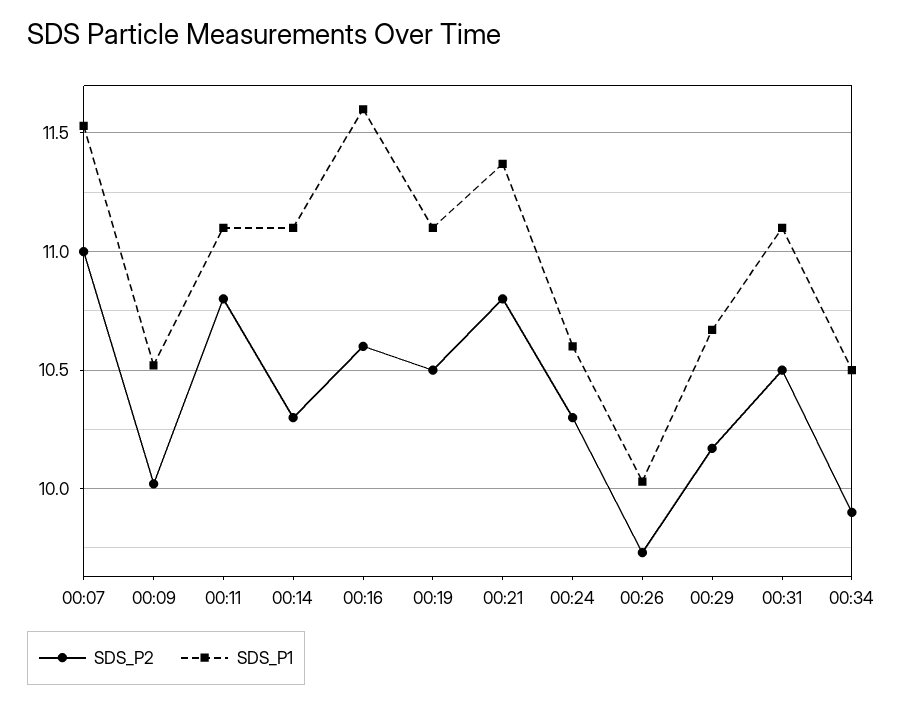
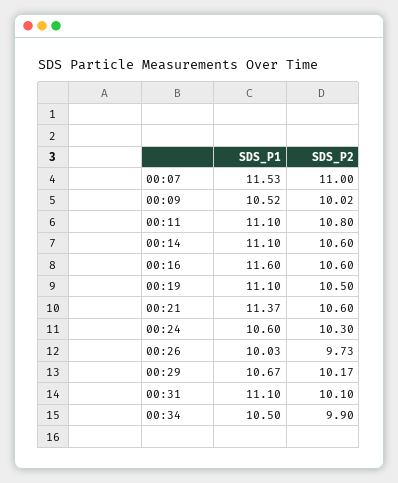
SDS_P2, 00:14: 10.3 -> 10.6
SDS_P2, 00:21: 10.8 -> 10.6
SDS_P2, 00:31: 10.5 -> 10.1

